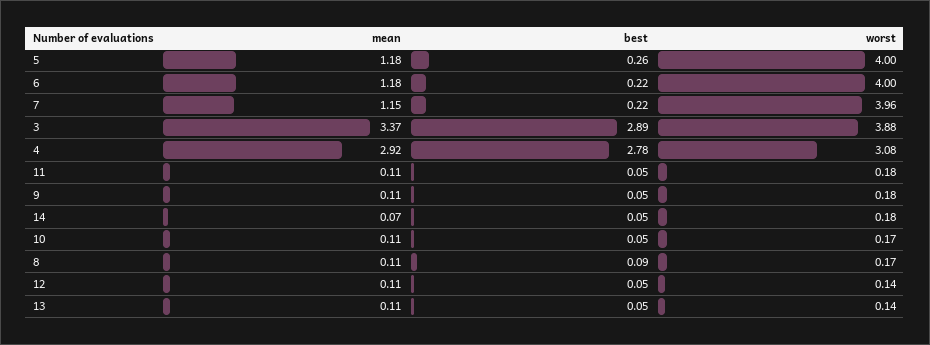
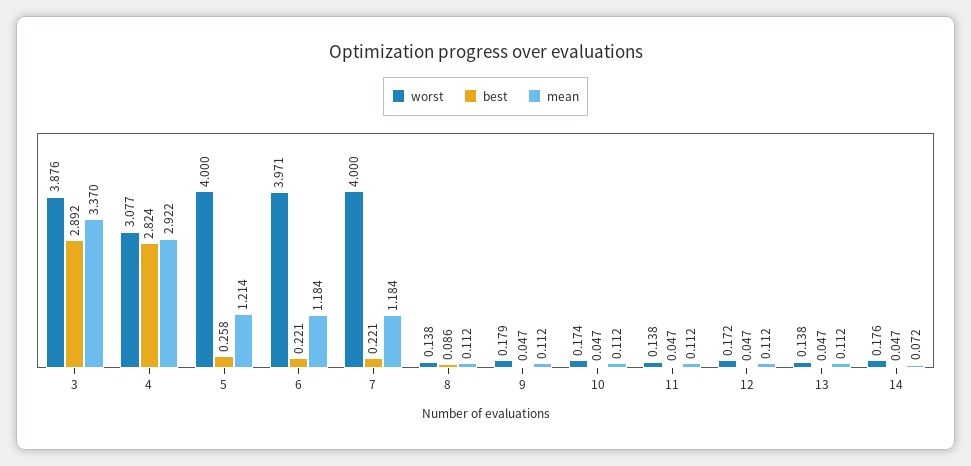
mean, 5: 1.18 -> 1.214
worst, 6: 4 -> 3.971
mean, 7: 1.15 -> 1.184
worst, 7: 3.96 -> 4
best, 4: 2.78 -> 2.824
worst, 11: 0.18 -> 0.138
worst, 8: 0.17 -> 0.138
worst, 12: 0.14 -> 0.172

